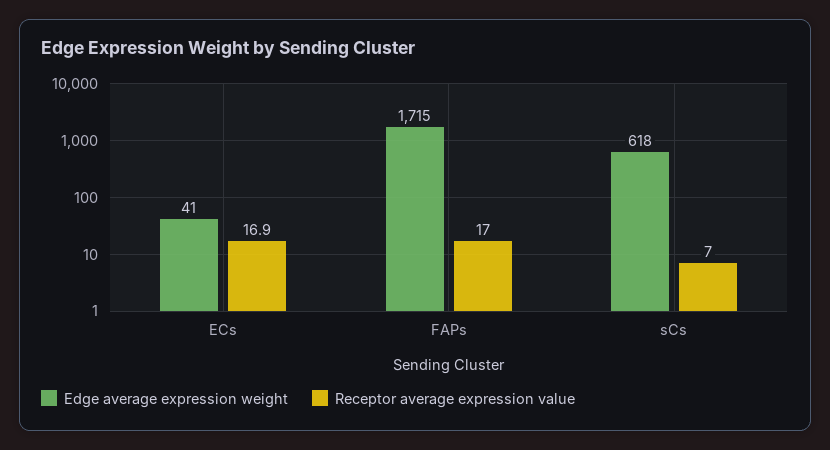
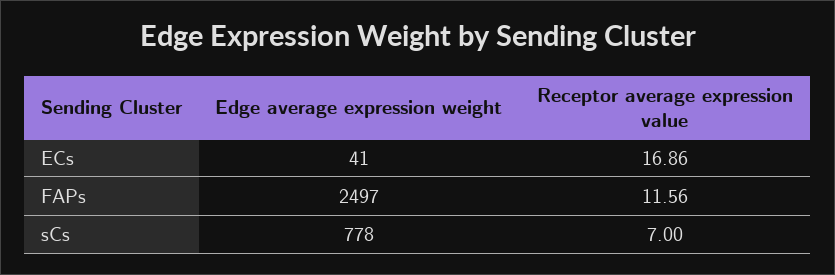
Edge average expression weight, FAPs: 1715 -> 2497
Receptor average expression value, FAPs: 17 -> 11.56
Edge average expression weight, sCs: 618 -> 778

